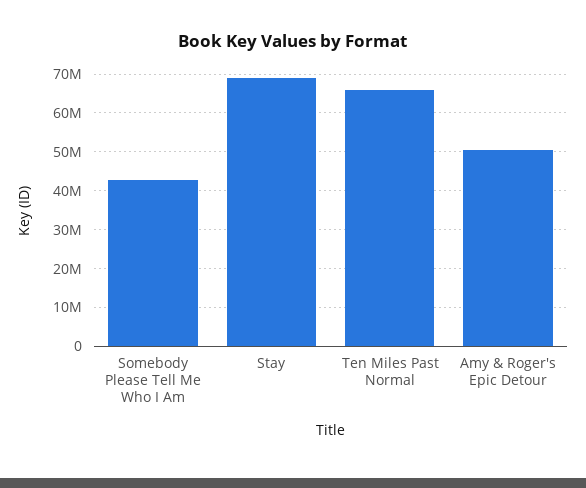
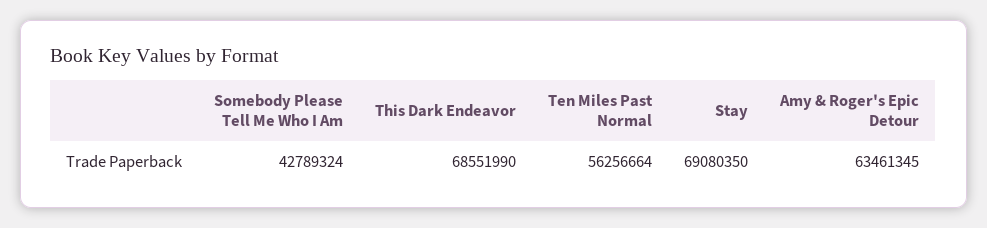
Ten Miles Past Normal: 66000000 -> 56256664
Amy & Roger's Epic Detour: 50000000 -> 63461345
This Dark Endeavor: none -> 68551990

